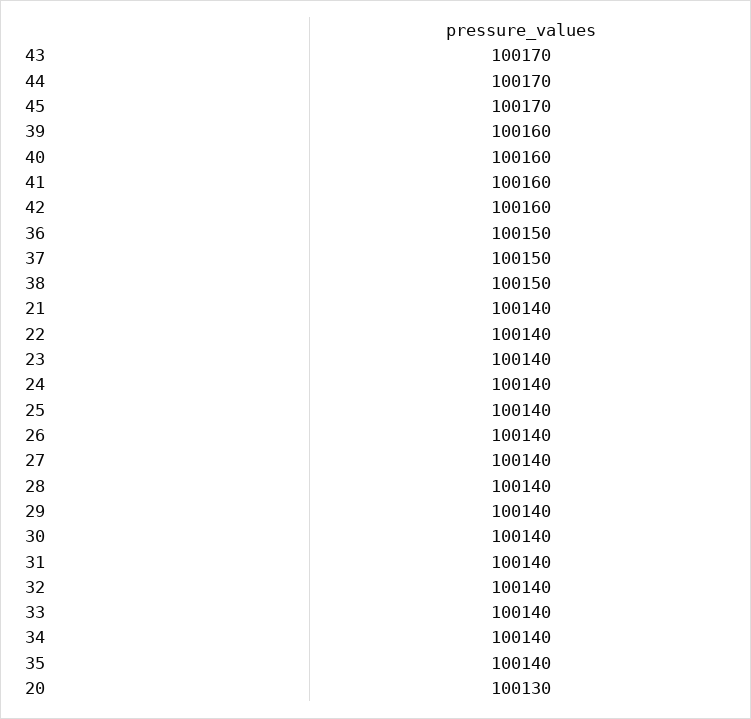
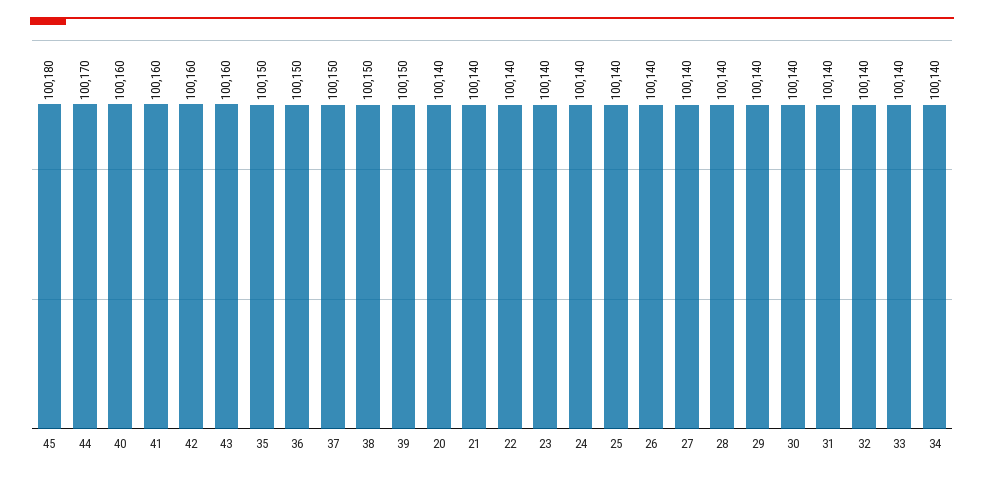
43: 100170 -> 100160
45: 100170 -> 100180
39: 100160 -> 100150
35: 100140 -> 100150
20: 100130 -> 100140

